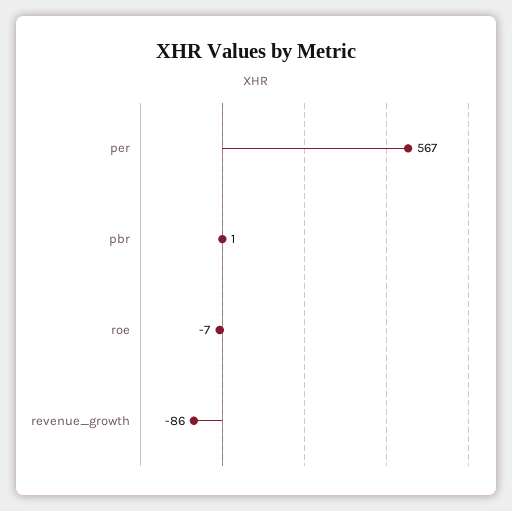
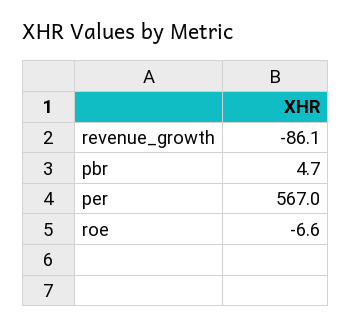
pbr: 1 -> 4.7

